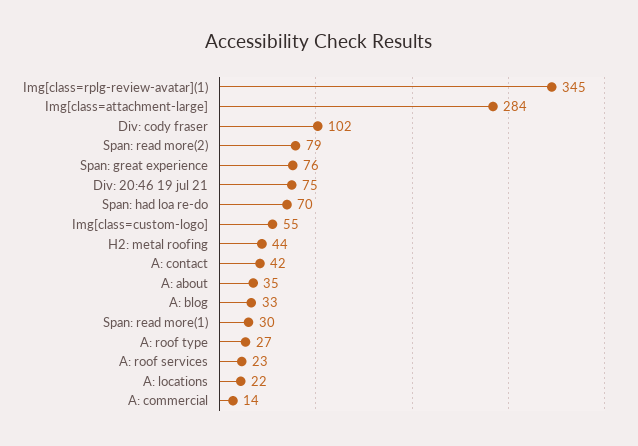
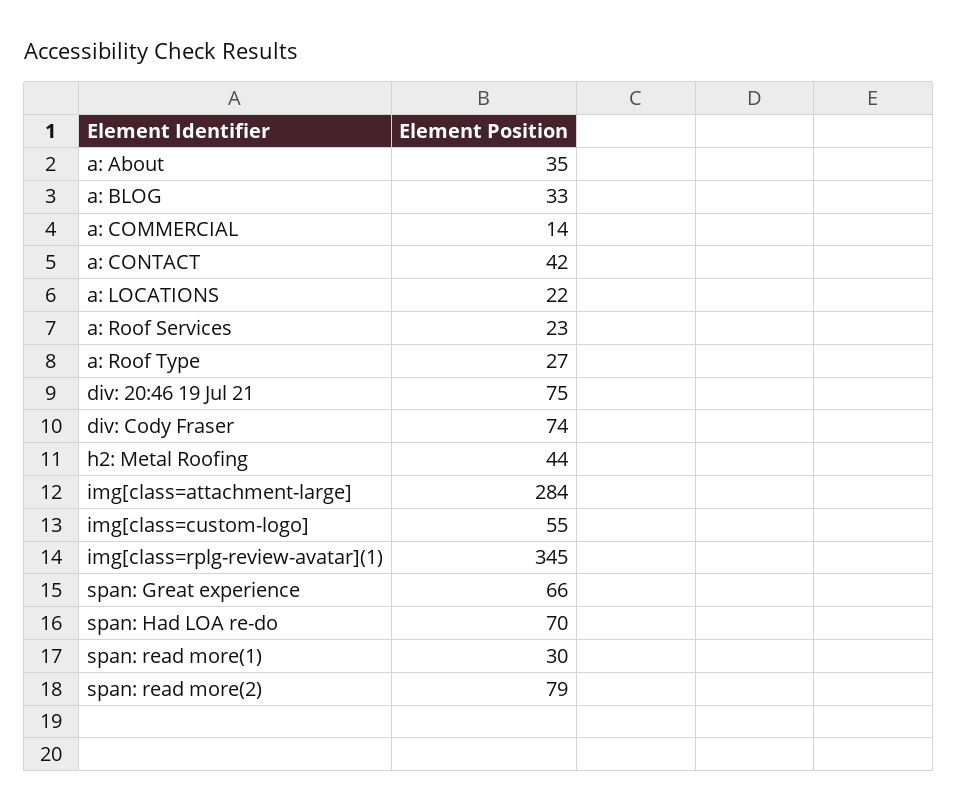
Div: cody fraser: 102 -> 74
Span: great experience: 76 -> 66

